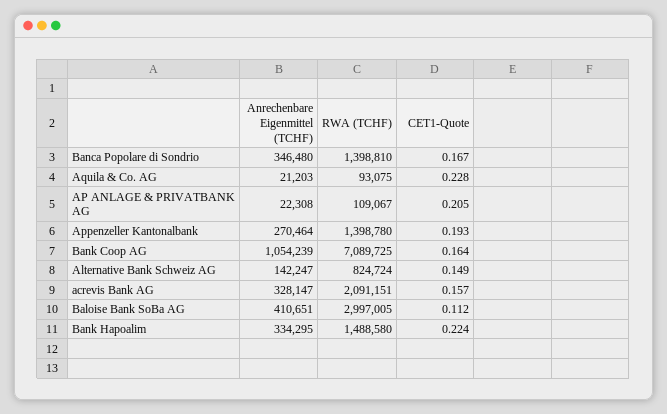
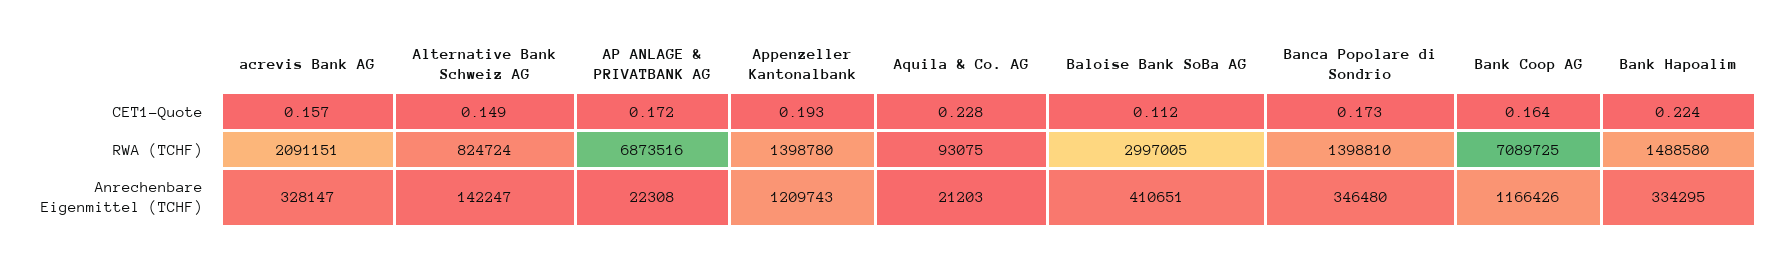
CET1-Quote, Banca Popolare di Sondrio: 0.167 -> 0.173
RWA (TCHF), AP ANLAGE & PRIVATBANK AG: 109067 -> 6873516
CET1-Quote, AP ANLAGE & PRIVATBANK AG: 0.205 -> 0.172
Anrechenbare Eigenmittel (TCHF), Appenzeller Kantonalbank: 270464 -> 1209743
Anrechenbare Eigenmittel (TCHF), Bank Coop AG: 1054239 -> 1166426

